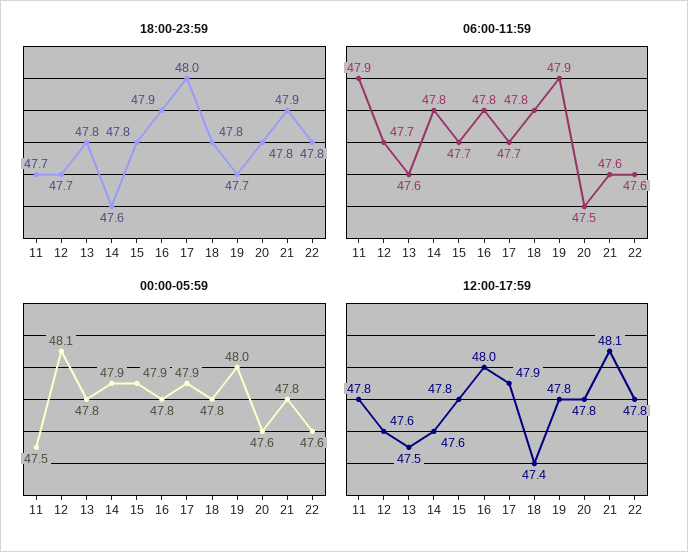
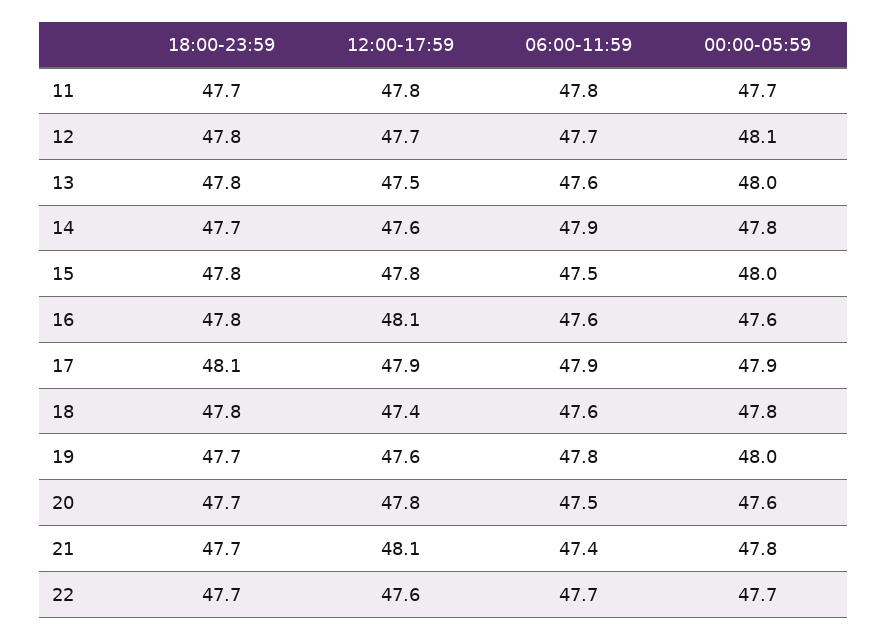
18:00-23:59, 12: 47.7 -> 47.8
18:00-23:59, 14: 47.6 -> 47.7
18:00-23:59, 16: 47.9 -> 47.8
18:00-23:59, 17: 48 -> 48.1
18:00-23:59, 20: 47.8 -> 47.7
18:00-23:59, 21: 47.9 -> 47.7
18:00-23:59, 22: 47.8 -> 47.7
06:00-11:59, 11: 47.9 -> 47.8
06:00-11:59, 14: 47.8 -> 47.9
06:00-11:59, 15: 47.7 -> 47.5
06:00-11:59, 16: 47.8 -> 47.6
06:00-11:59, 17: 47.7 -> 47.9
06:00-11:59, 18: 47.8 -> 47.6
06:00-11:59, 19: 47.9 -> 47.8
06:00-11:59, 21: 47.6 -> 47.4
06:00-11:59, 22: 47.6 -> 47.7
00:00-05:59, 11: 47.5 -> 47.7
00:00-05:59, 13: 47.8 -> 48
00:00-05:59, 14: 47.9 -> 47.8
00:00-05:59, 15: 47.9 -> 48
00:00-05:59, 16: 47.8 -> 47.6
00:00-05:59, 22: 47.6 -> 47.7
12:00-17:59, 12: 47.6 -> 47.7
12:00-17:59, 16: 48 -> 48.1
12:00-17:59, 19: 47.8 -> 47.6
12:00-17:59, 22: 47.8 -> 47.6

